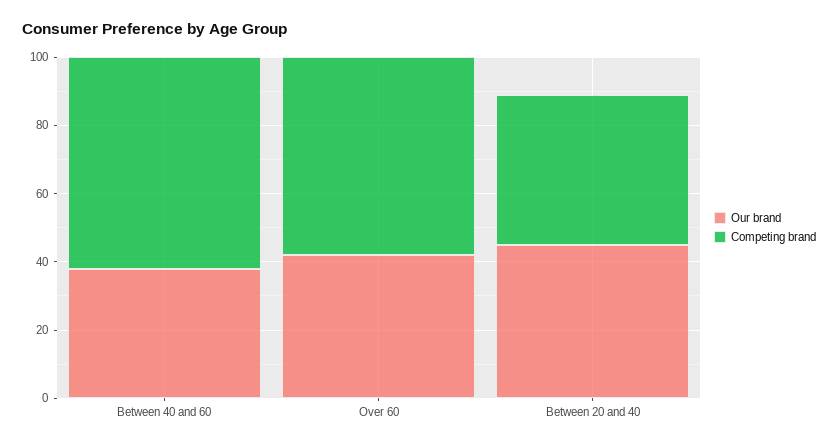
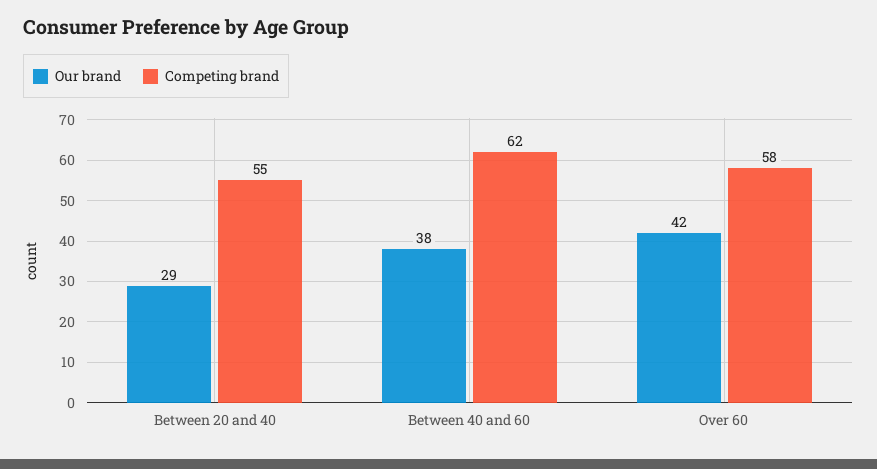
Our brand, Between 20 and 40: 45 -> 29
Competing brand, Between 20 and 40: 45 -> 55

